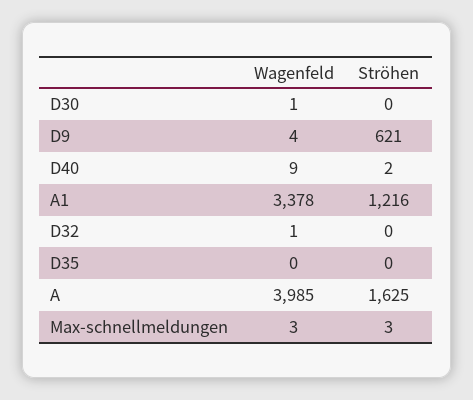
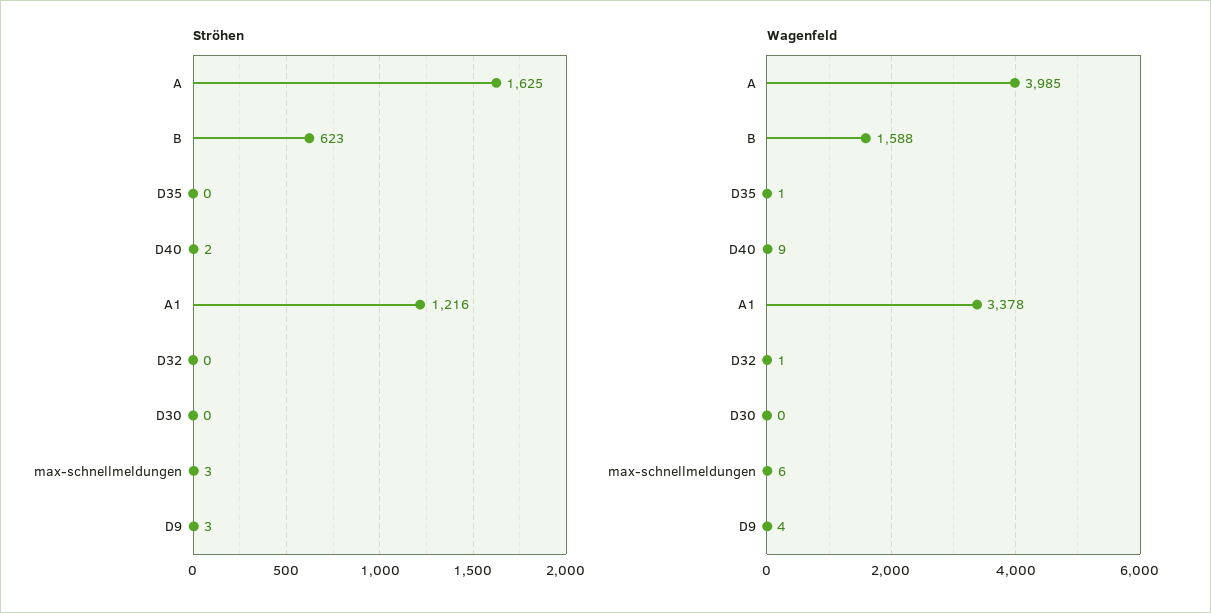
Wagenfeld, D30: 1 -> 0
Ströhen, D9: 621 -> 3
Wagenfeld, D35: 0 -> 1
Wagenfeld, Max-schnellmeldungen: 3 -> 6
Ströhen, B: none -> 623
Wagenfeld, B: none -> 1588

